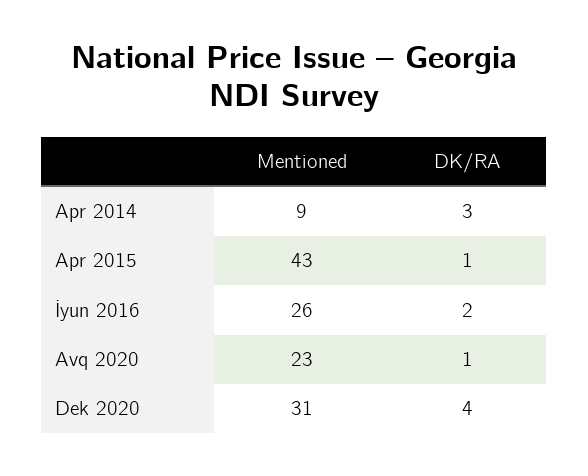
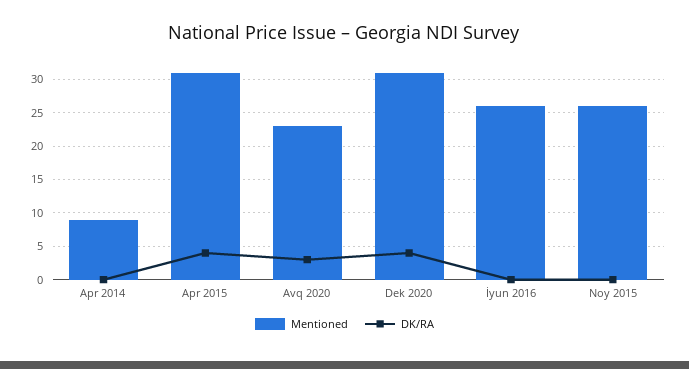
DK/RA, Apr 2014: 3 -> 0
Mentioned, Apr 2015: 43 -> 31
DK/RA, Apr 2015: 1 -> 4
DK/RA, İyun 2016: 2 -> 0
DK/RA, Avq 2020: 1 -> 3
Mentioned, Noy 2015: none -> 26
DK/RA, Noy 2015: none -> 0

